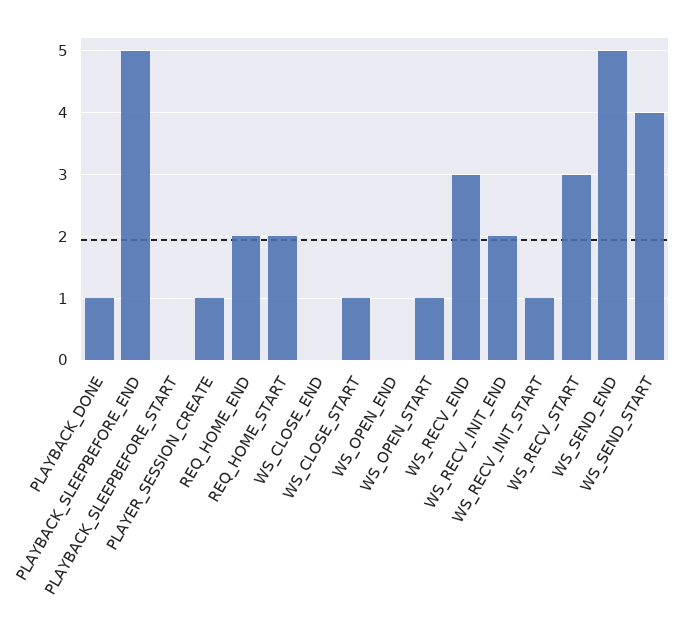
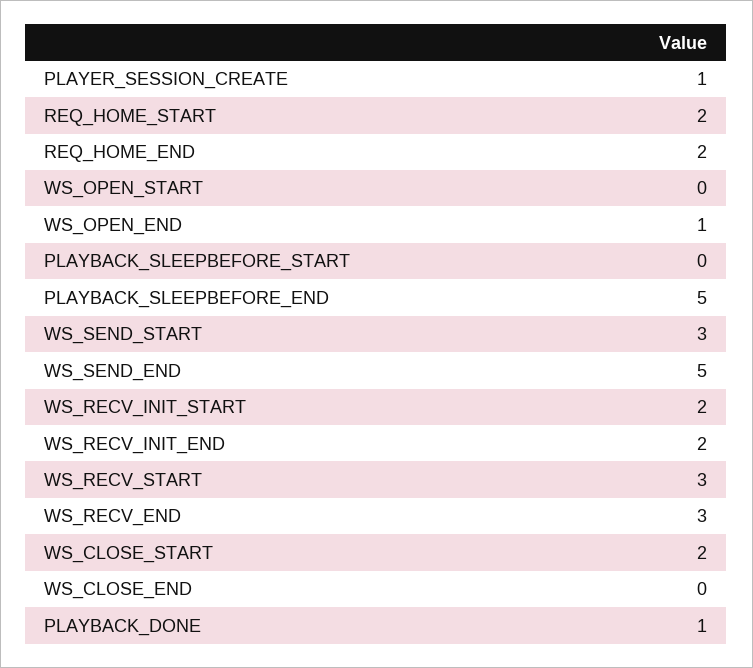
WS_CLOSE_START: 1 -> 2
WS_OPEN_END: 0 -> 1
WS_OPEN_START: 1 -> 0
WS_RECV_INIT_START: 1 -> 2
WS_SEND_START: 4 -> 3

